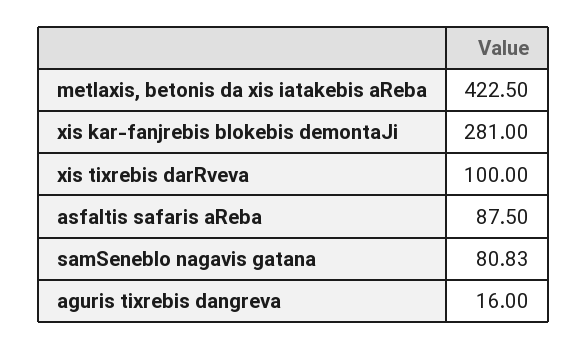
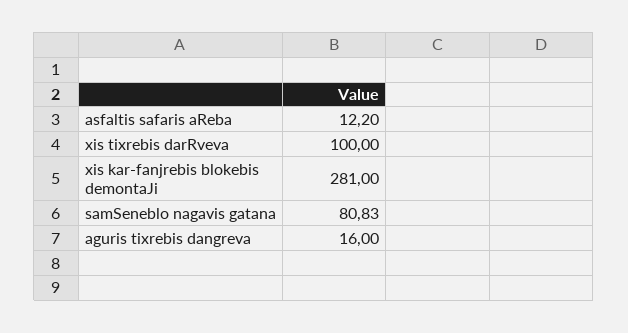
metlaxis, betonis da xis iatakebis aReba: 422.5 -> none
asfaltis safaris aReba: 87.5 -> 12.2

